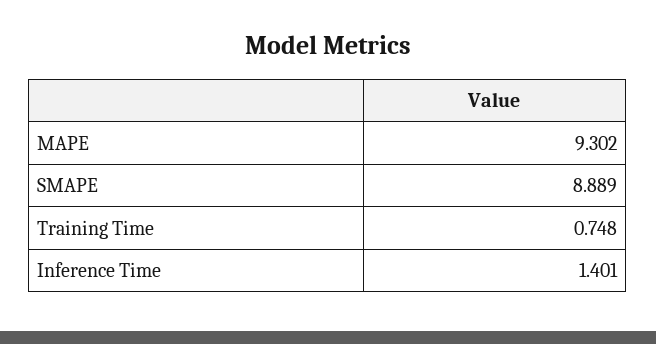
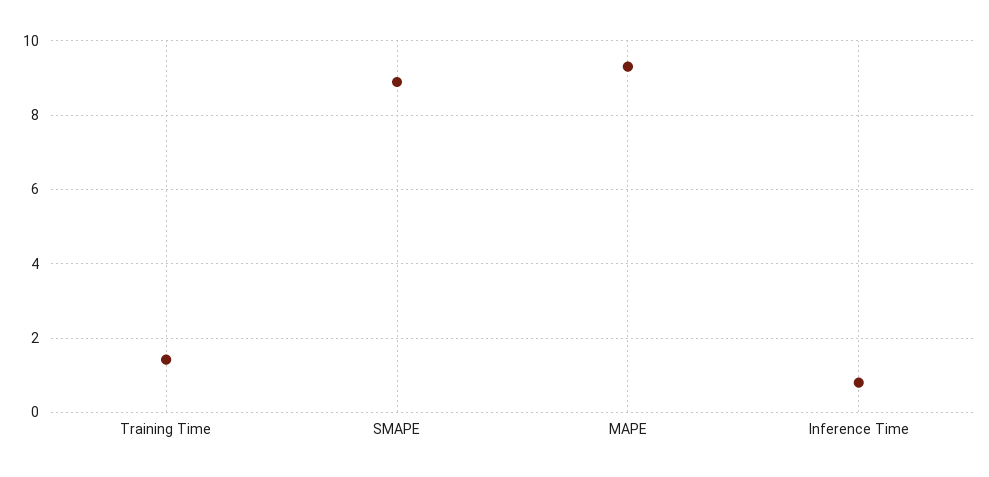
Training Time: 0.748 -> 1.4
Inference Time: 1.401 -> 0.8

